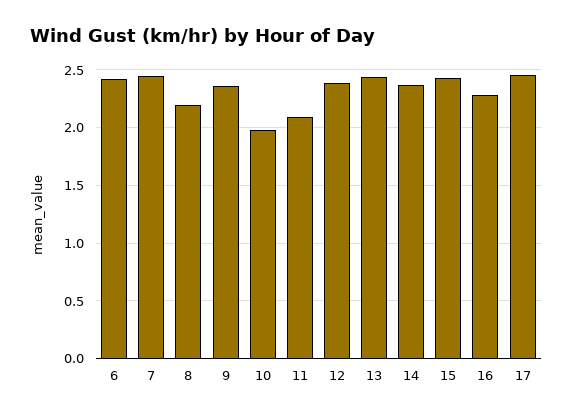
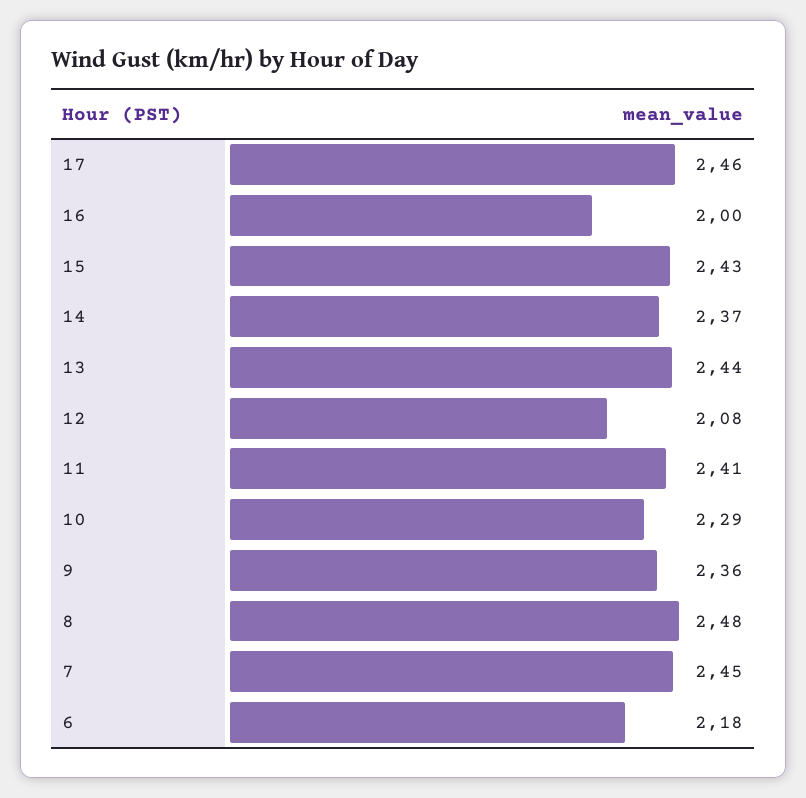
6: 2.4 -> 2.18
8: 2.2 -> 2.48
10: 2 -> 2.29
11: 2.1 -> 2.41
12: 2.4 -> 2.08
16: 2.3 -> 2

